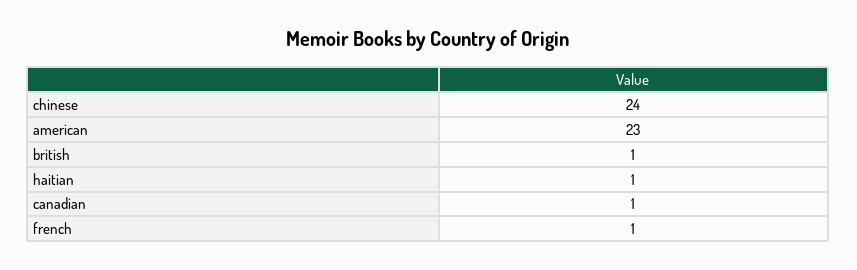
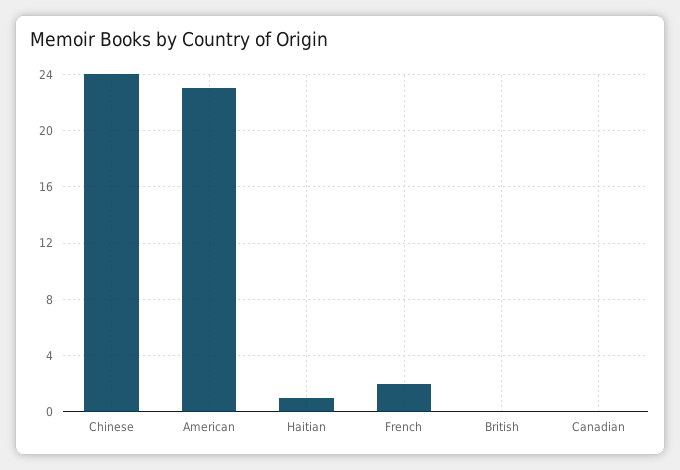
british: 1 -> 0
canadian: 1 -> 0
french: 1 -> 2

